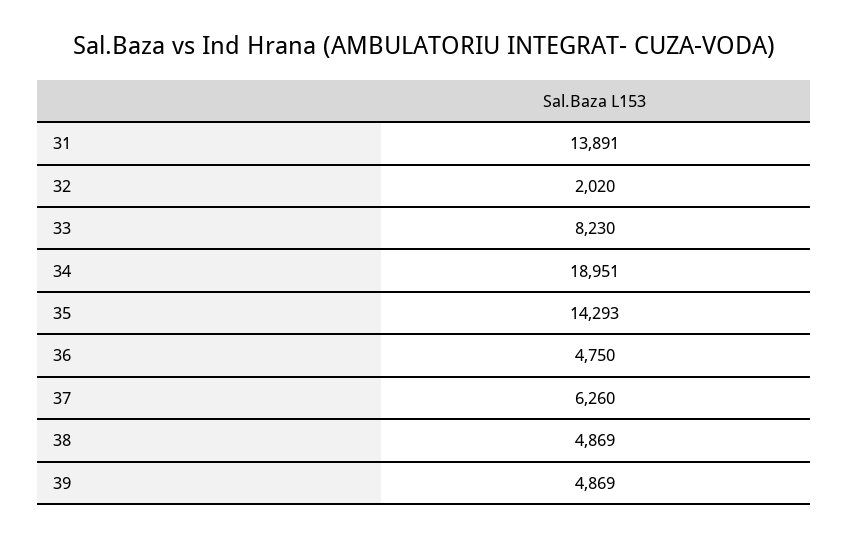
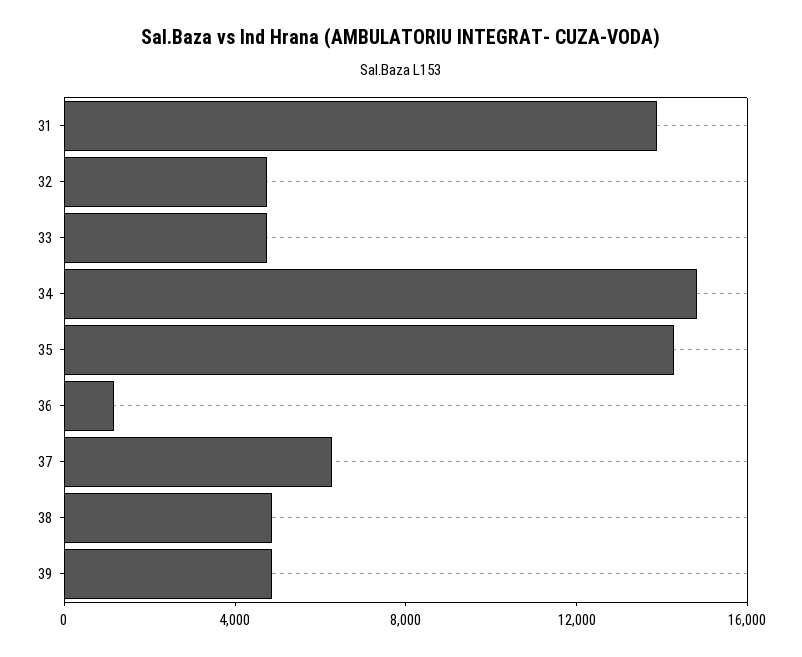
32: 2020 -> 5000
33: 8230 -> 5000
34: 18951 -> 15000
36: 4750 -> 1000

